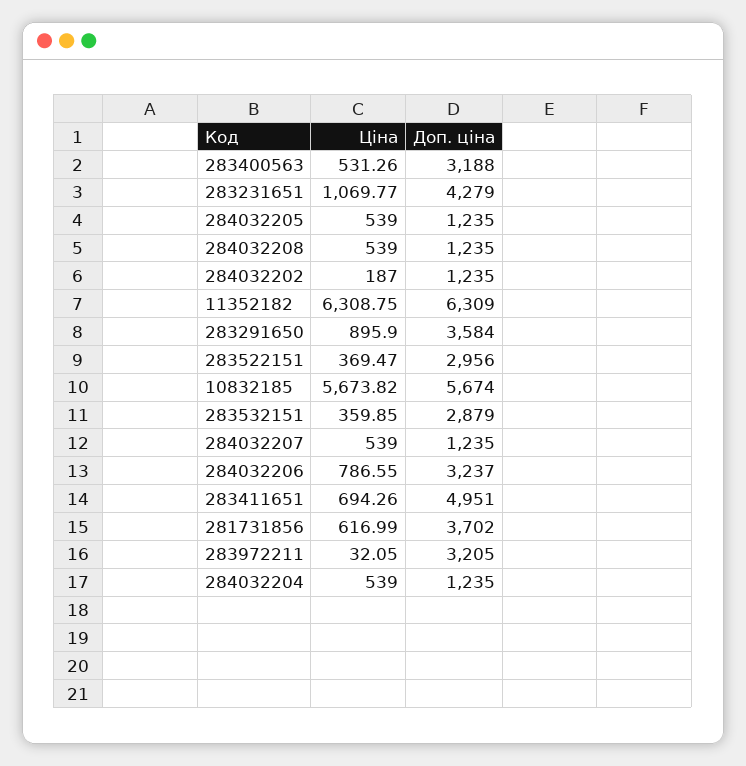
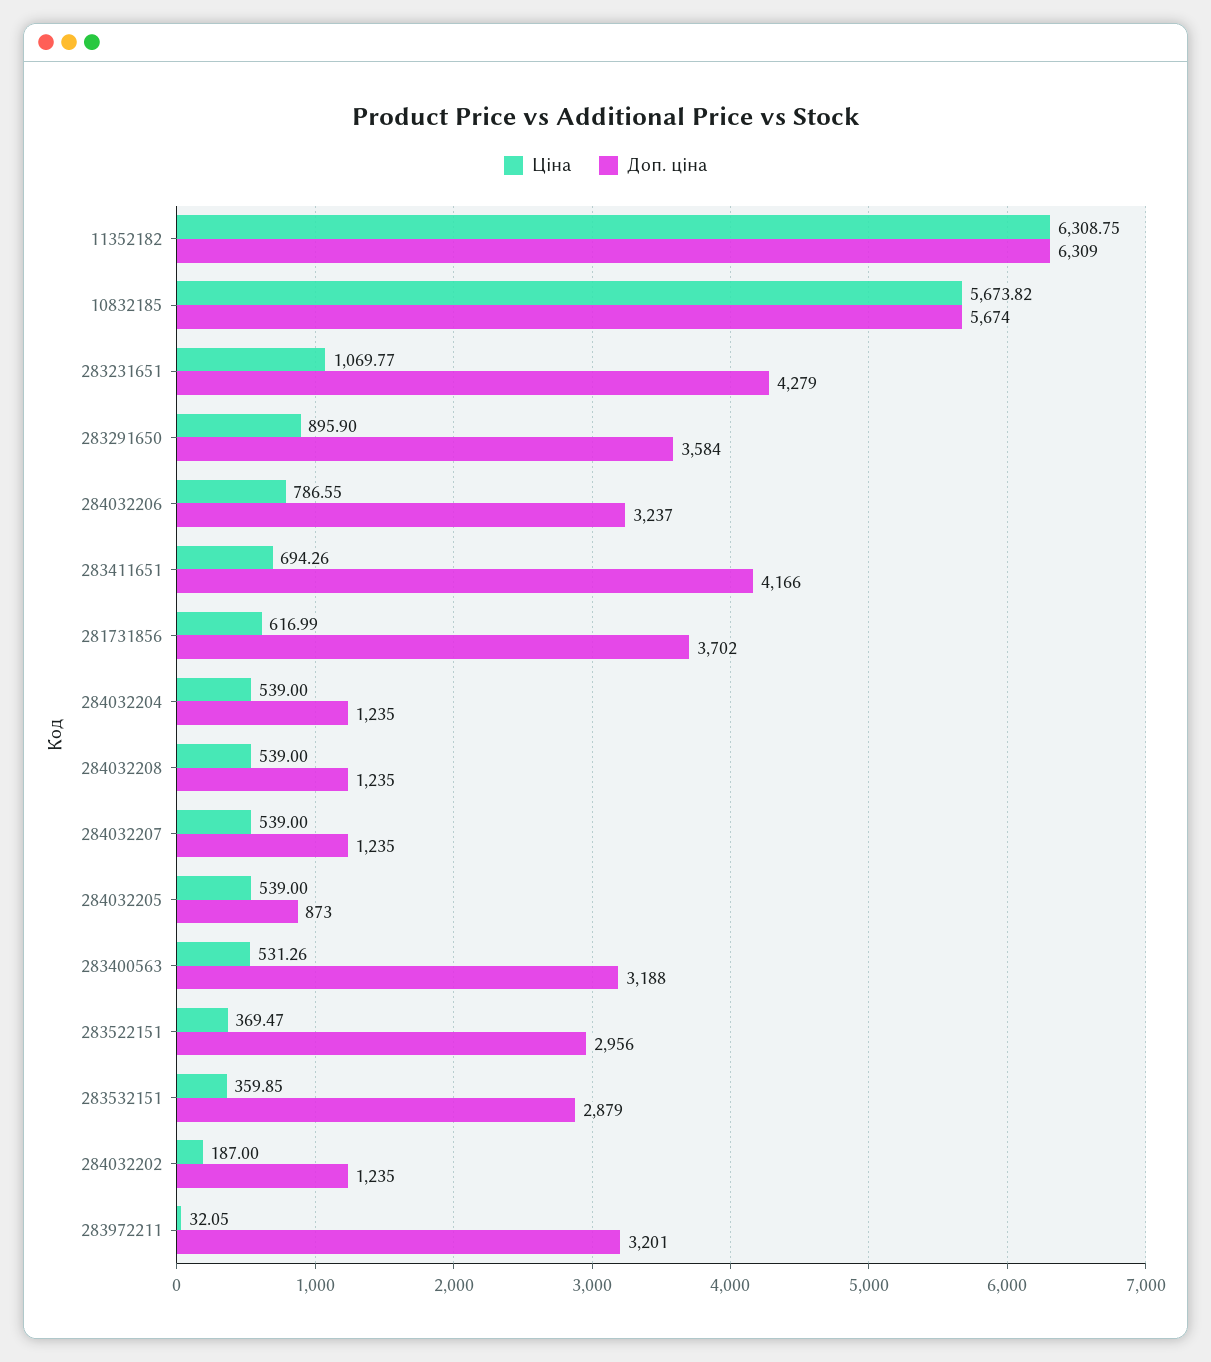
Доп. ціна, 284032205: 1235 -> 873
Доп. ціна, 283411651: 4951 -> 4166
Доп. ціна, 283972211: 3205 -> 3201

